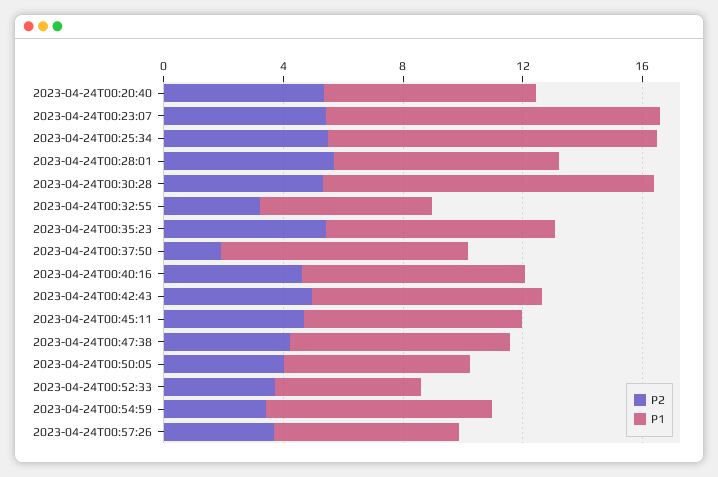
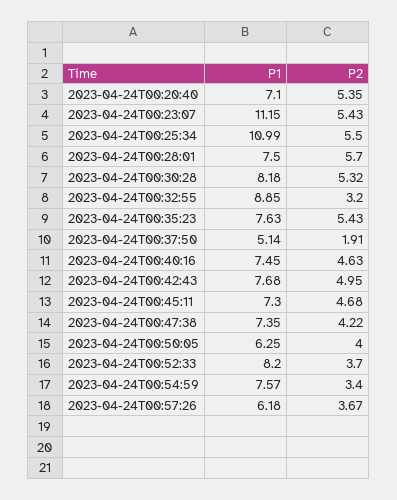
P1, 2023-04-24T00:30:28: 11 -> 8.18
P1, 2023-04-24T00:32:55: 6 -> 8.85
P1, 2023-04-24T00:37:50: 8 -> 5.14
P1, 2023-04-24T00:52:33: 5 -> 8.2

